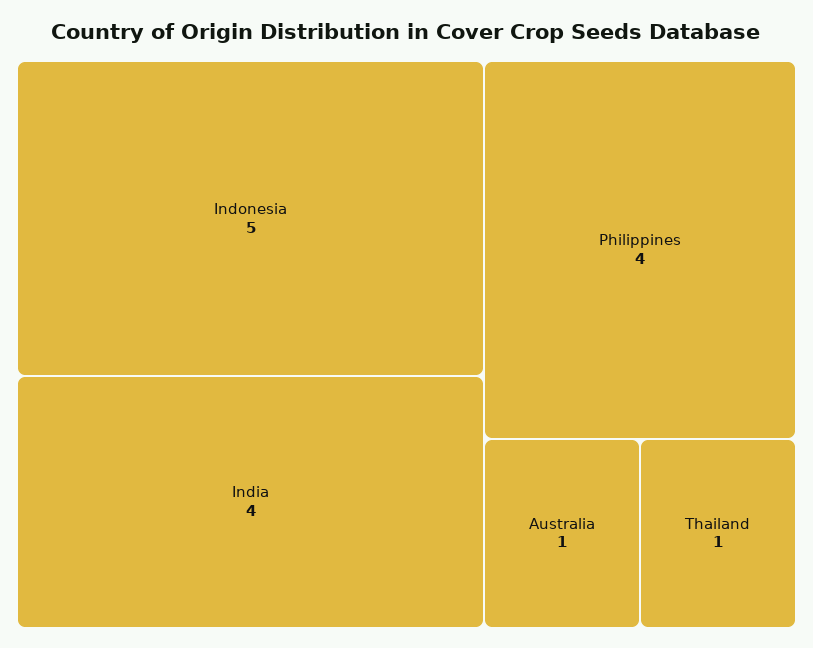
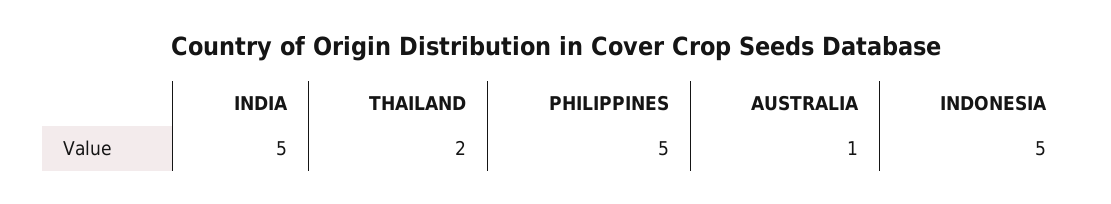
India: 4 -> 5
Philippines: 4 -> 5
Thailand: 1 -> 2

